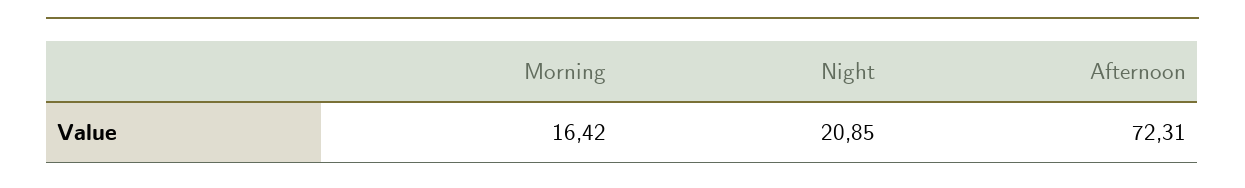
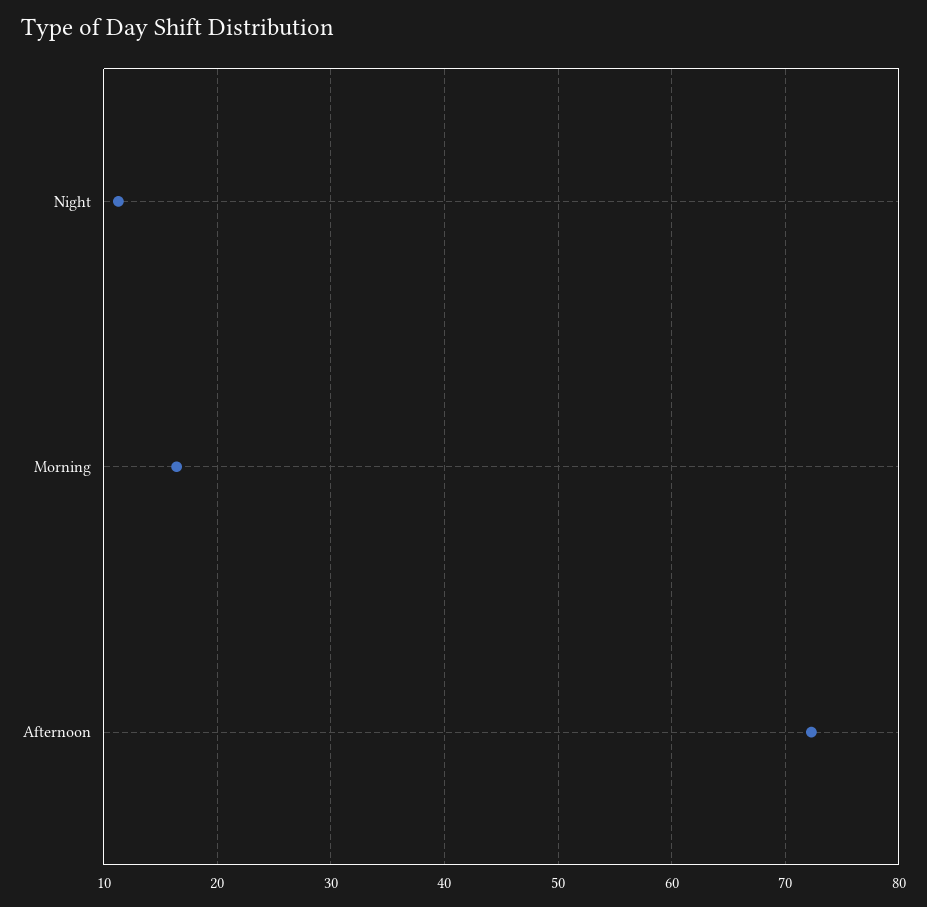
Night: 20.85 -> 11

